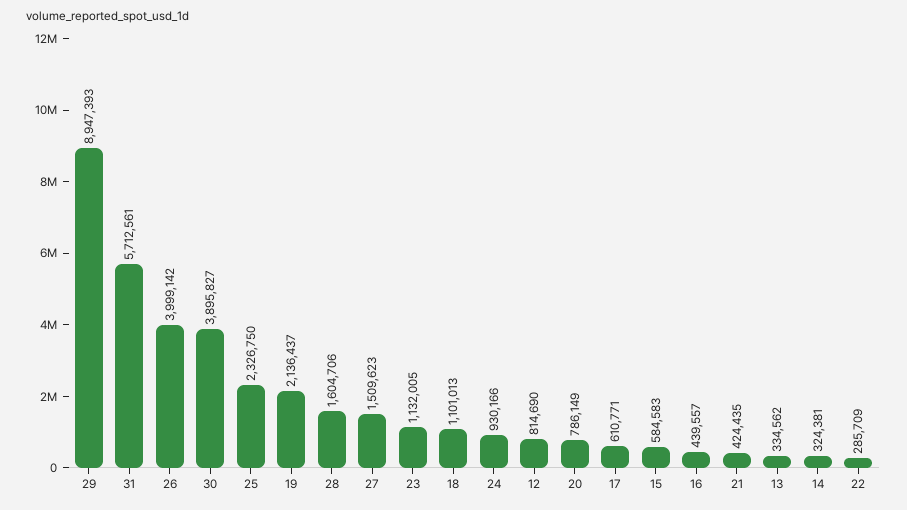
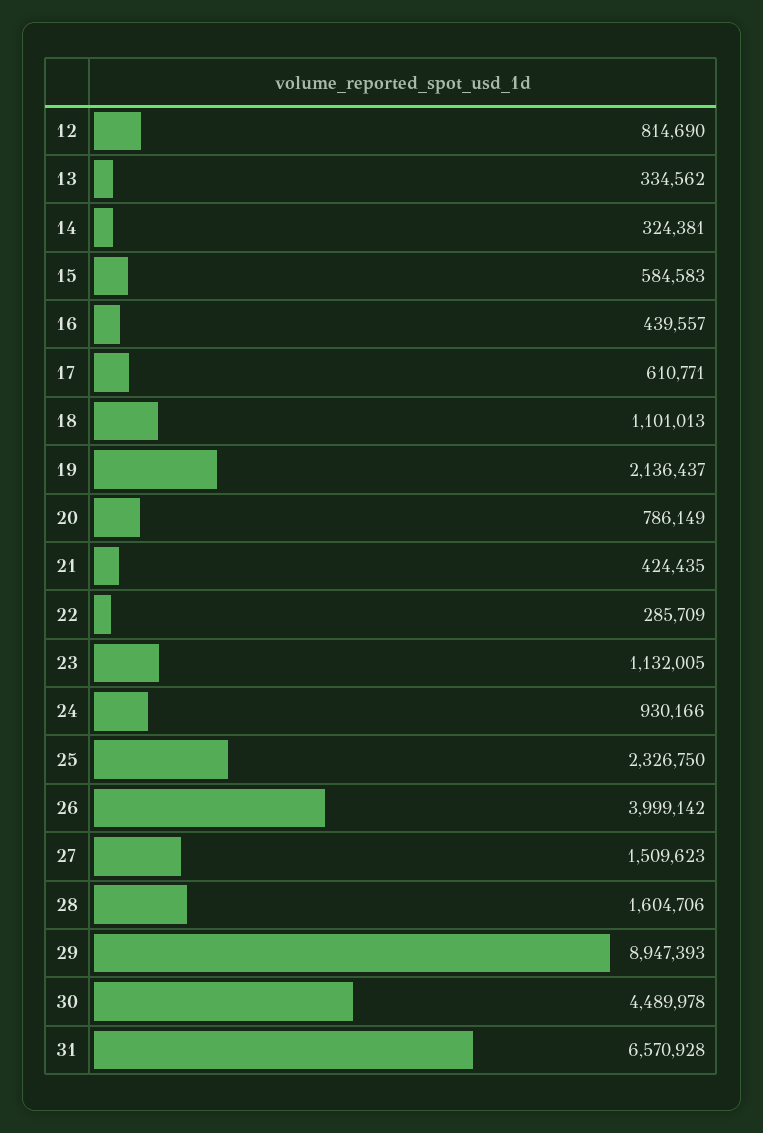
31: 5712561 -> 6570928
30: 3895827 -> 4489978

